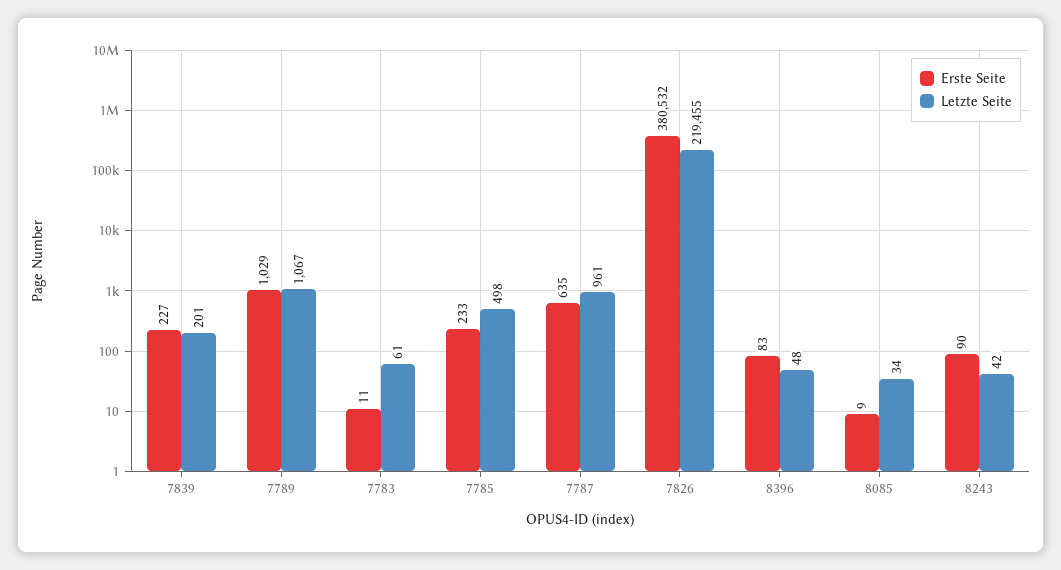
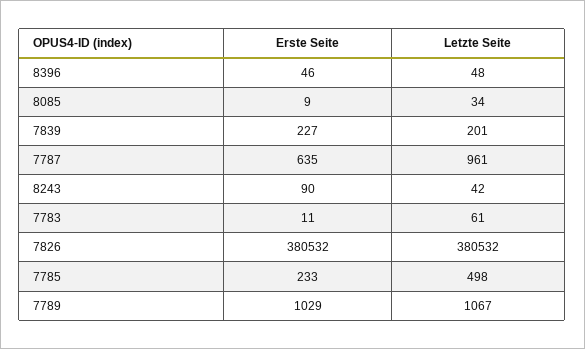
Letzte Seite, 7826: 219455 -> 380532
Erste Seite, 8396: 83 -> 46

